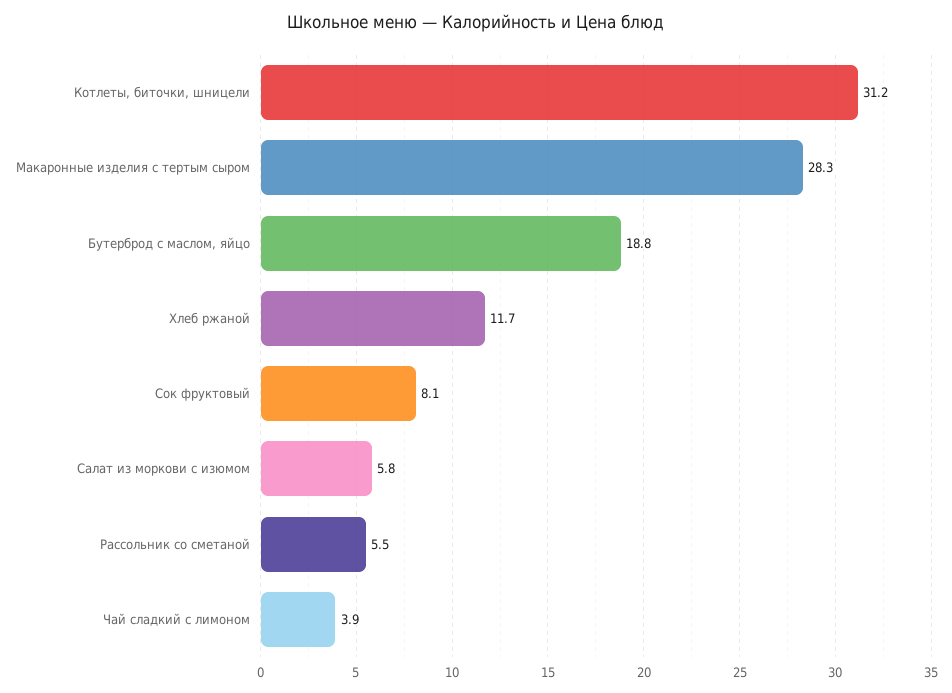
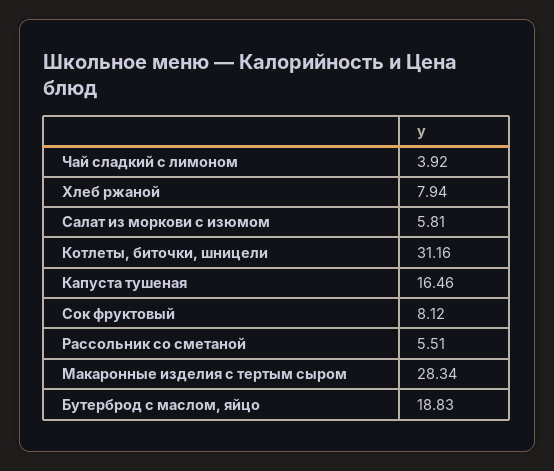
Хлеб ржаной: 11.7 -> 7.94
Капуста тушеная: none -> 16.46

